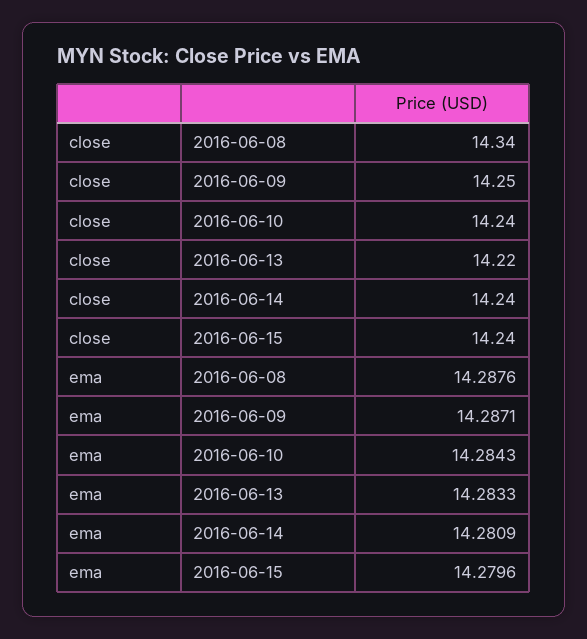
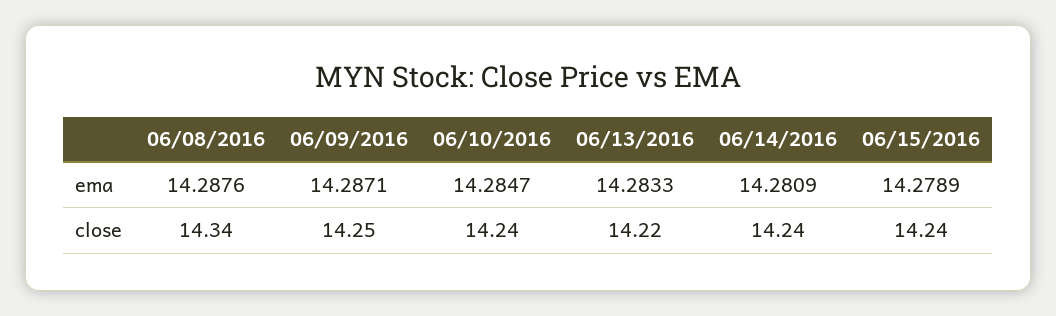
ema, 2016-06-10: 14.2843 -> 14.2847
ema, 2016-06-15: 14.2796 -> 14.2789

